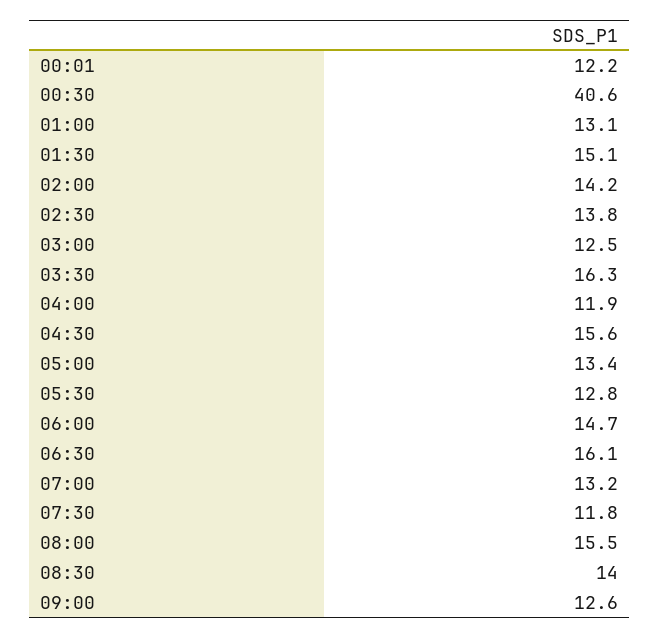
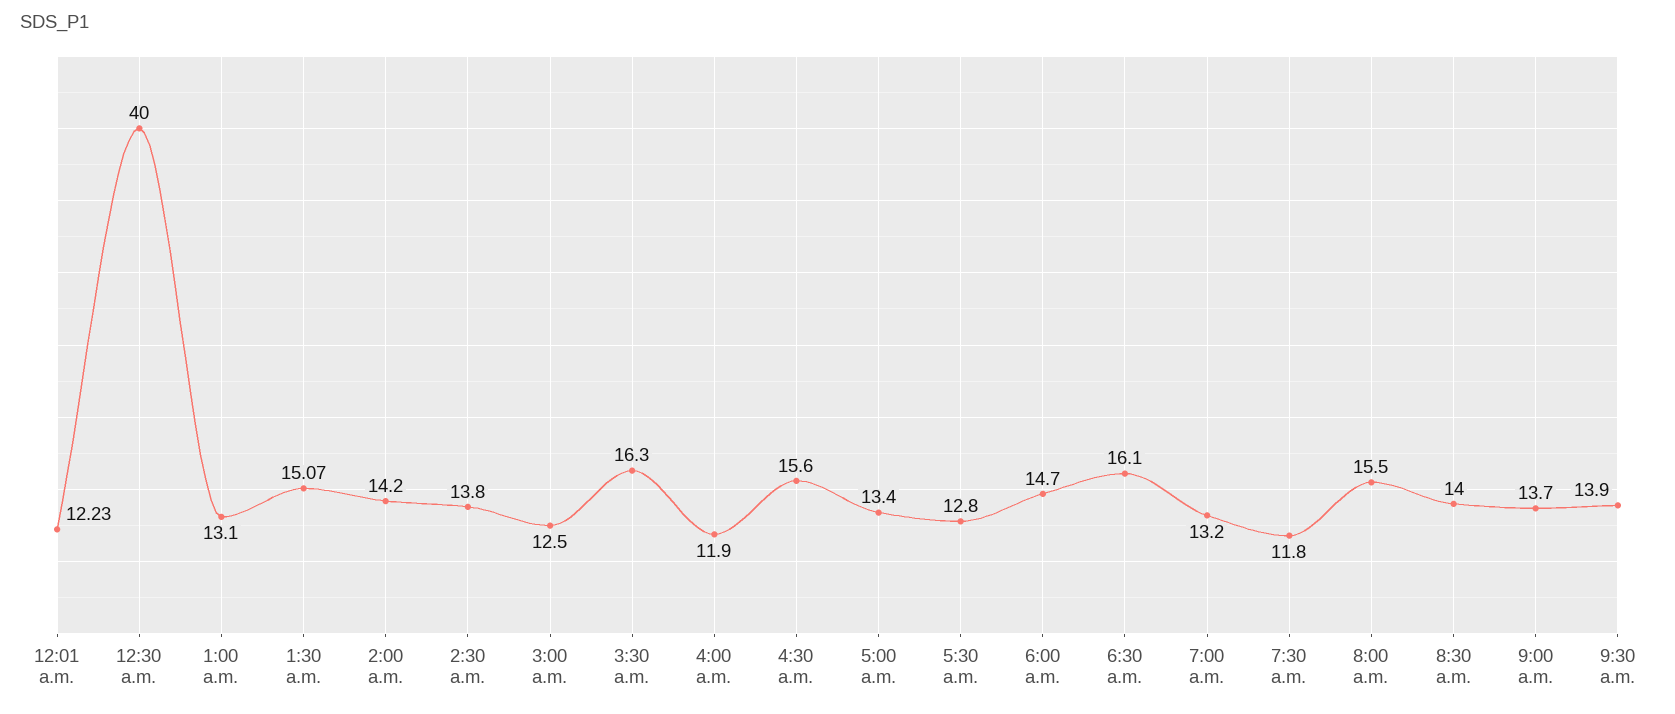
00:30: 40.6 -> 40
09:00: 12.6 -> 13.7
9:30 a.m.: none -> 13.9

